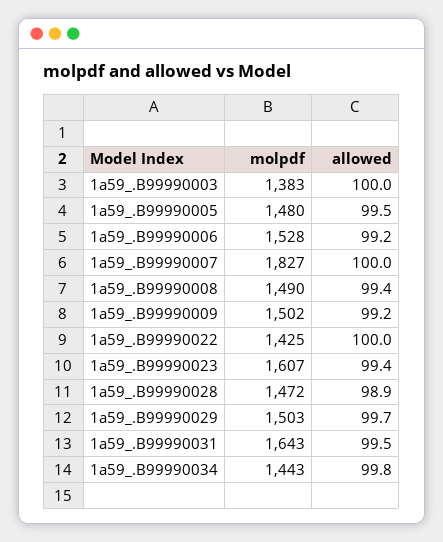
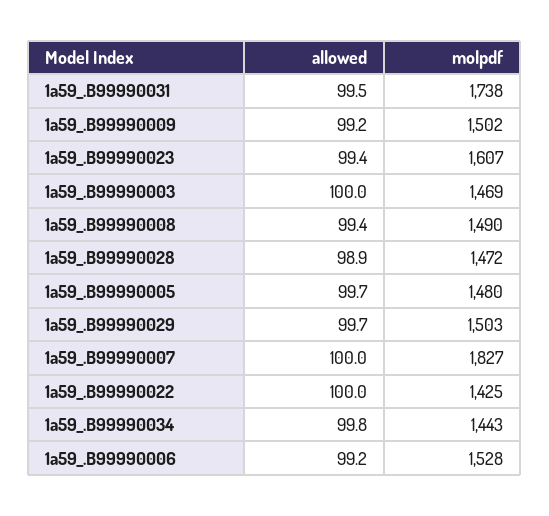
molpdf, 1a59_.B99990003: 1383 -> 1469
allowed, 1a59_.B99990005: 99.5 -> 99.7
molpdf, 1a59_.B99990031: 1643 -> 1738

